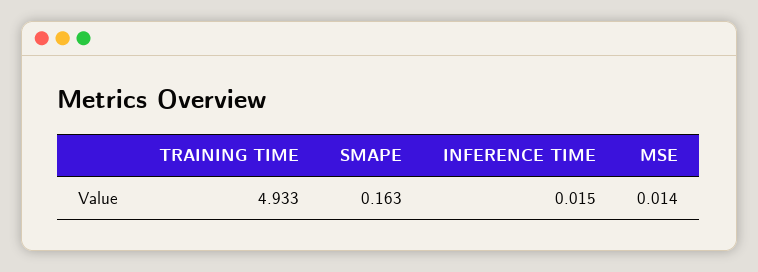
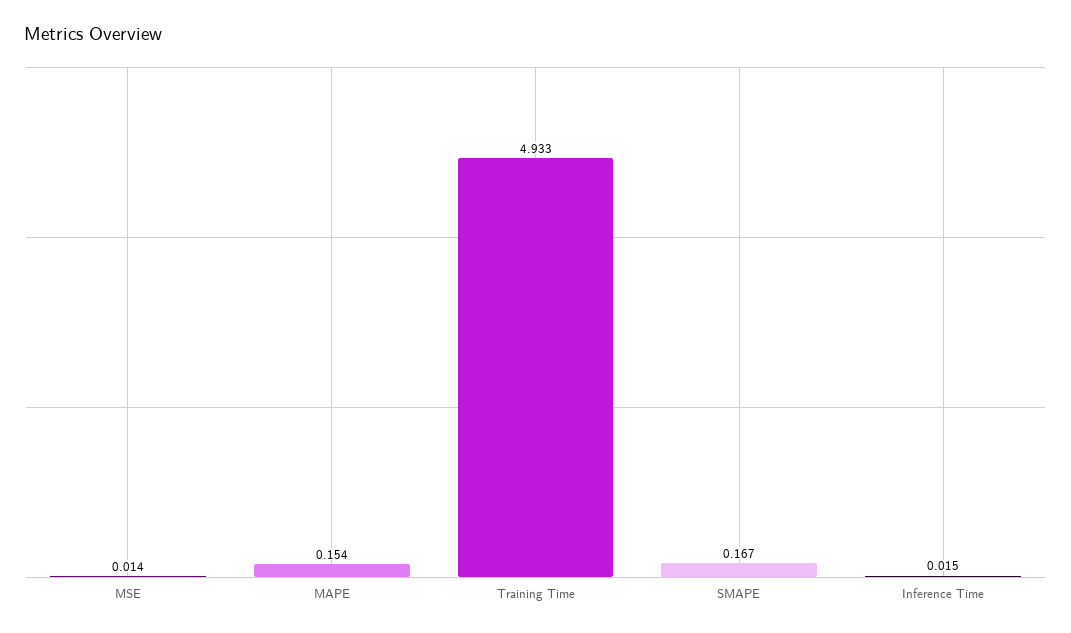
SMAPE: 0.163 -> 0.167
MAPE: none -> 0.154

